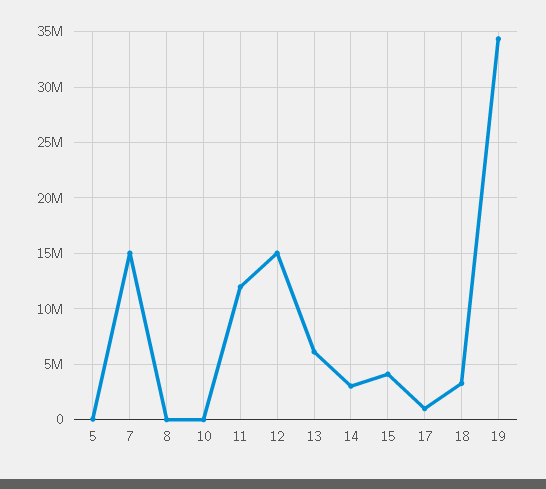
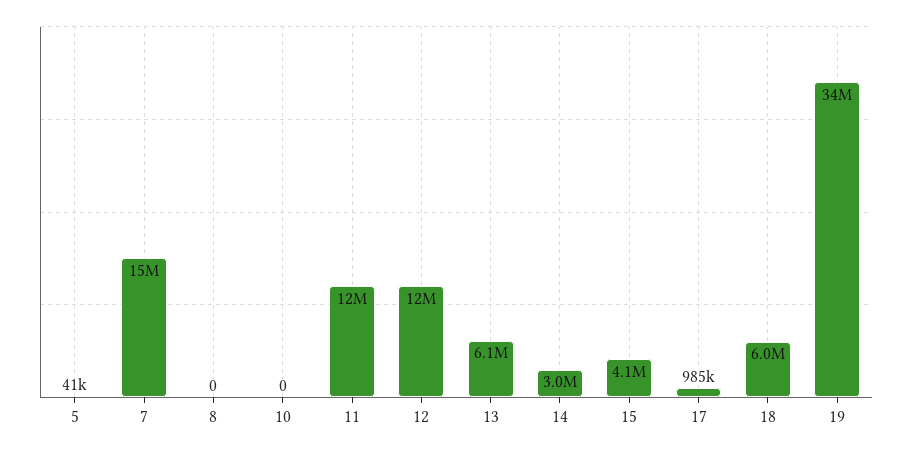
12: 15000000 -> 12000000
18: 3000000 -> 6000000

